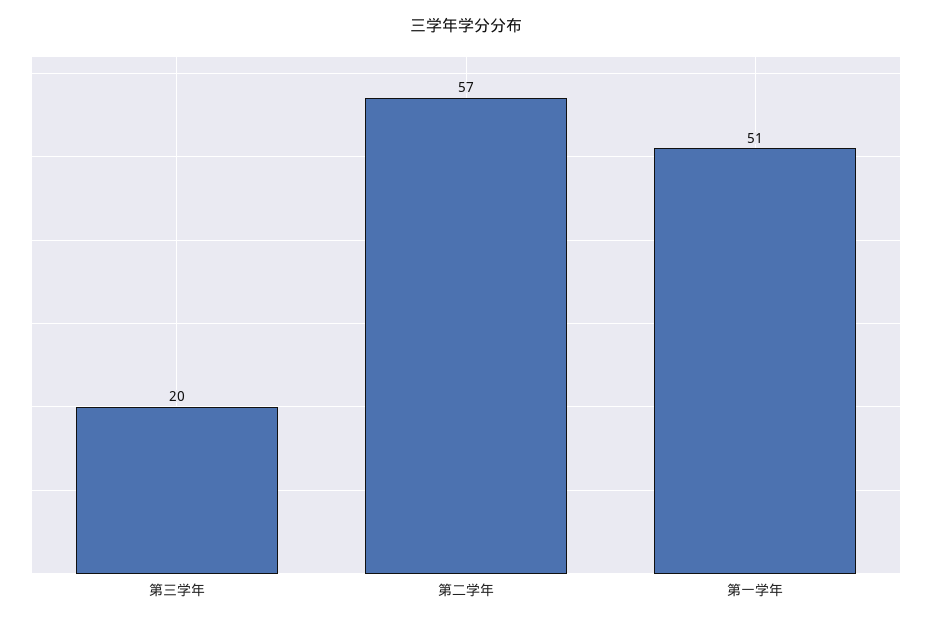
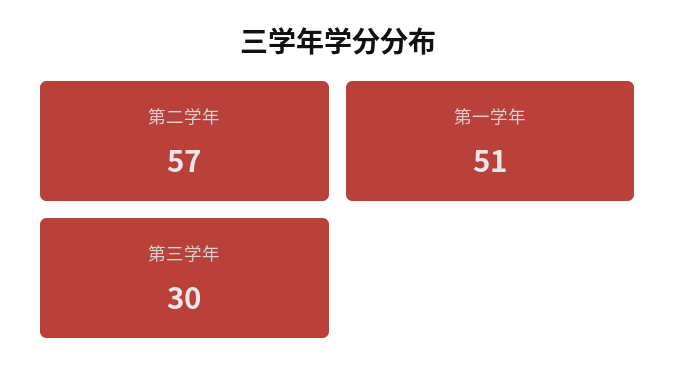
第三学年: 20 -> 30

